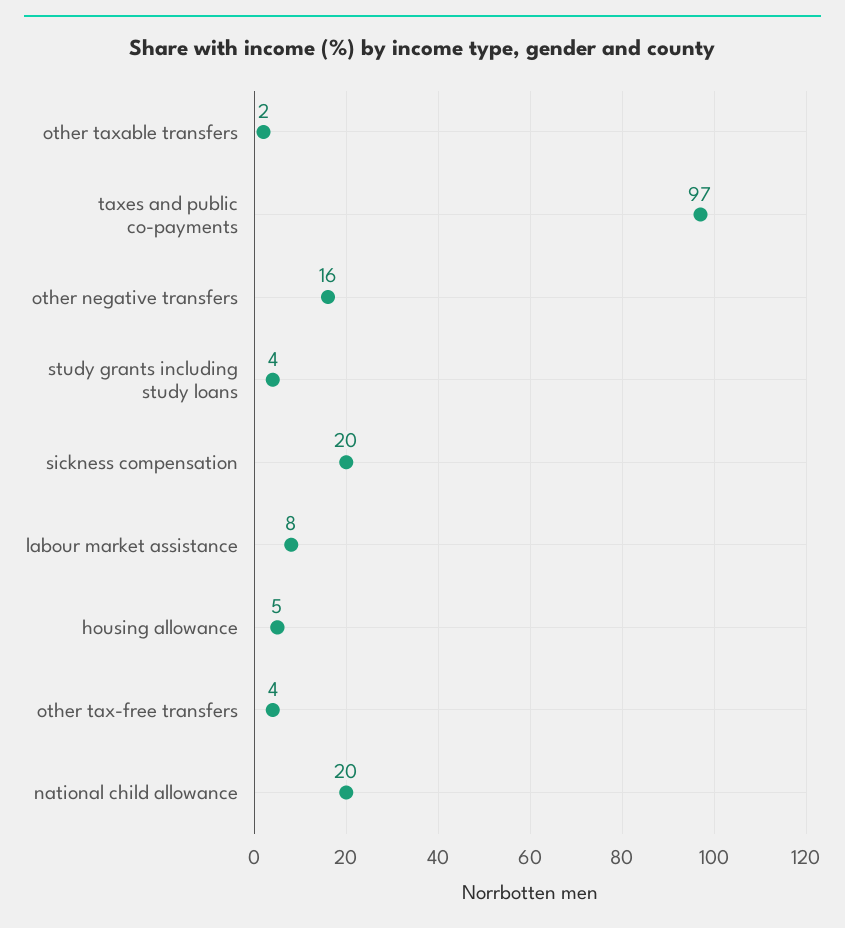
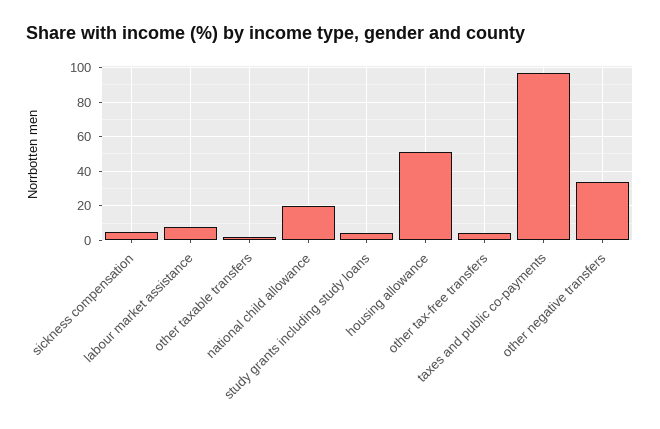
other negative transfers: 16 -> 35
sickness compensation: 20 -> 5
housing allowance: 5 -> 50

